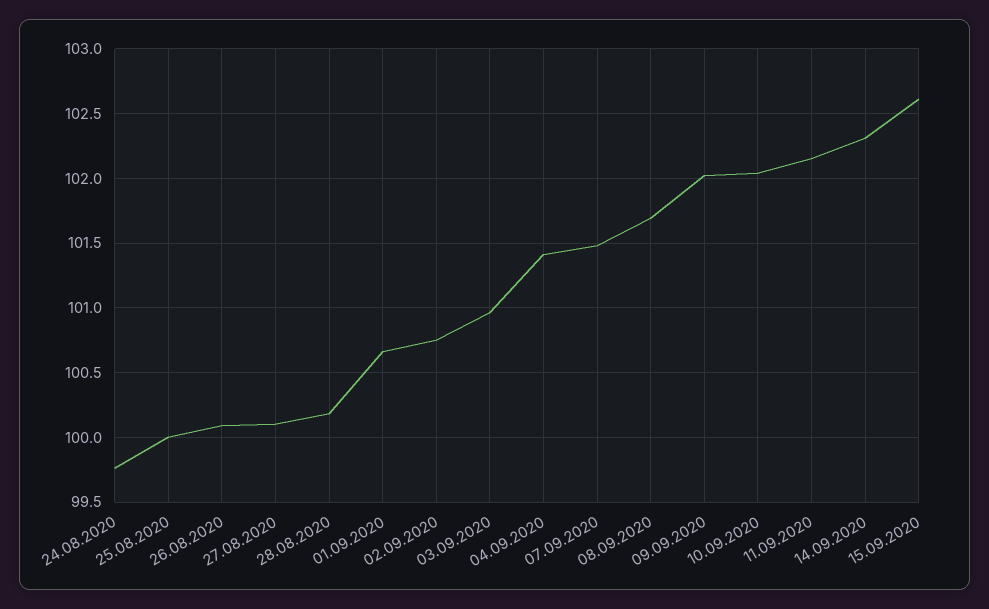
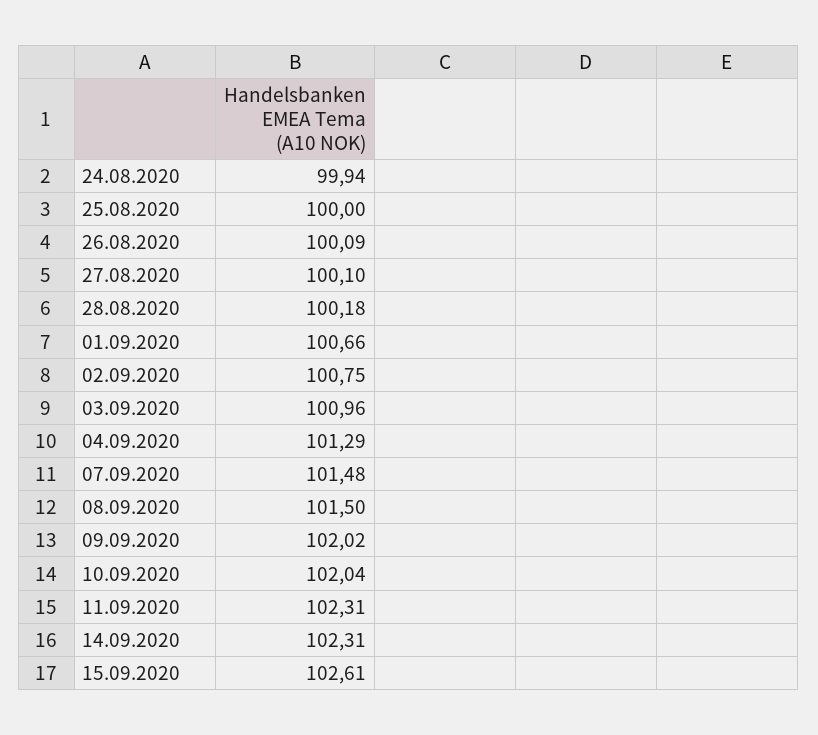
24.08.2020: 99.75 -> 99.94
04.09.2020: 101.4 -> 101.29
08.09.2020: 101.7 -> 101.5
11.09.2020: 102.15 -> 102.31

